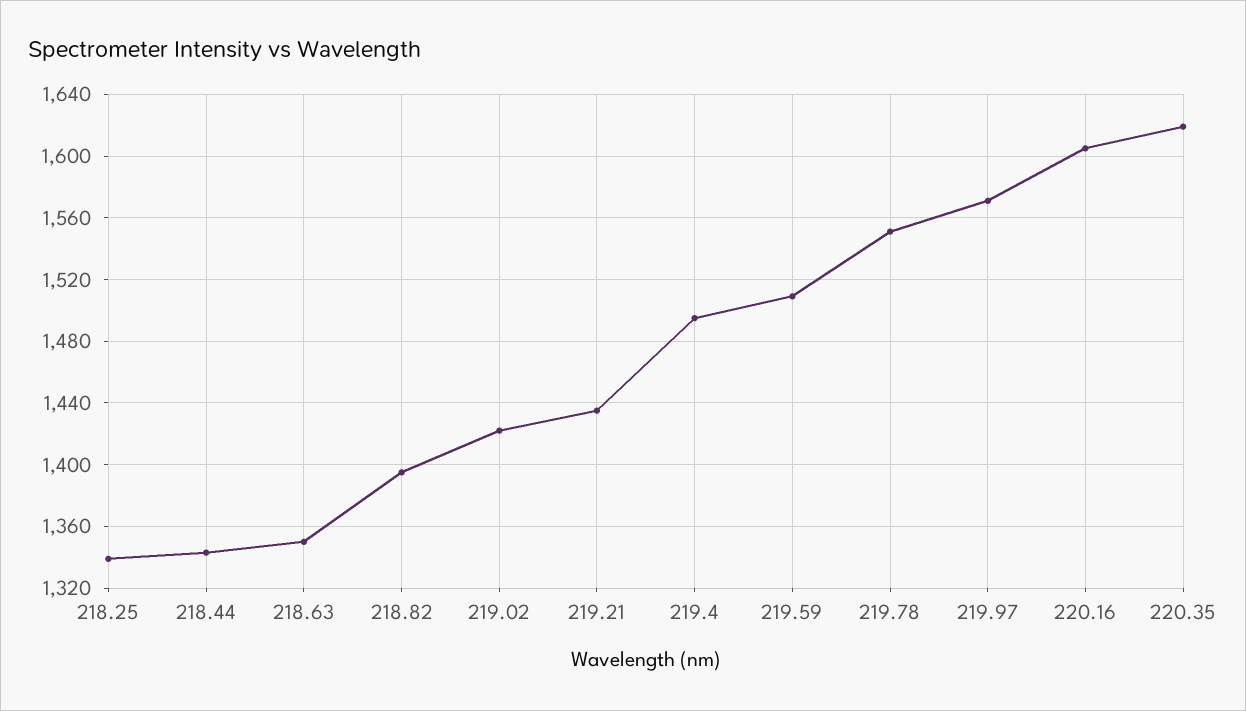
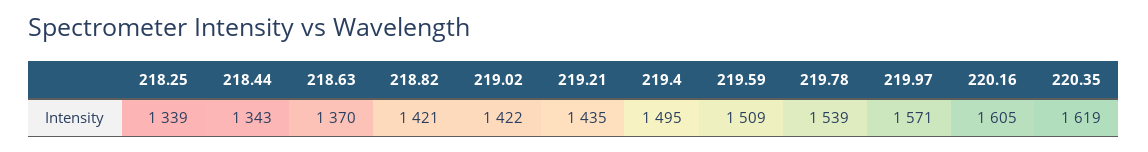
218.63: 1350 -> 1370
218.82: 1395 -> 1421
219.78: 1550 -> 1539

